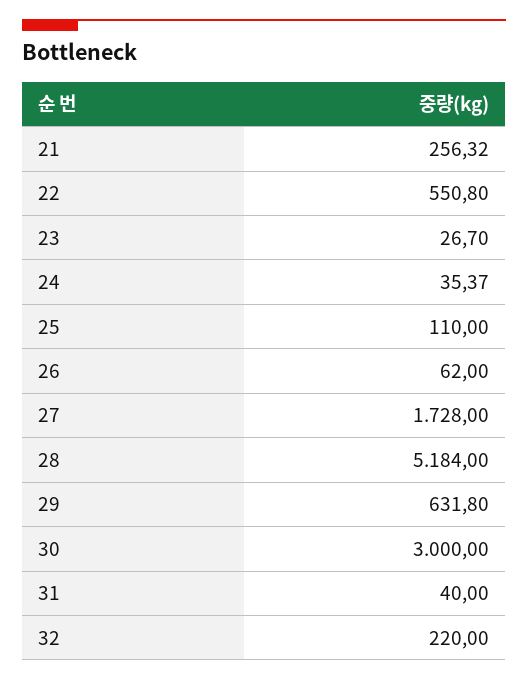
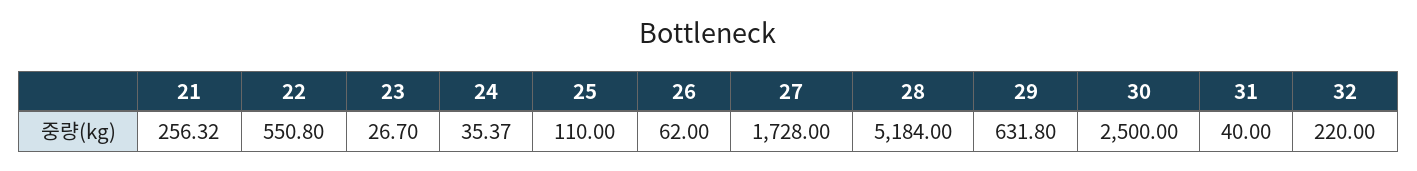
30: 3000 -> 2500

